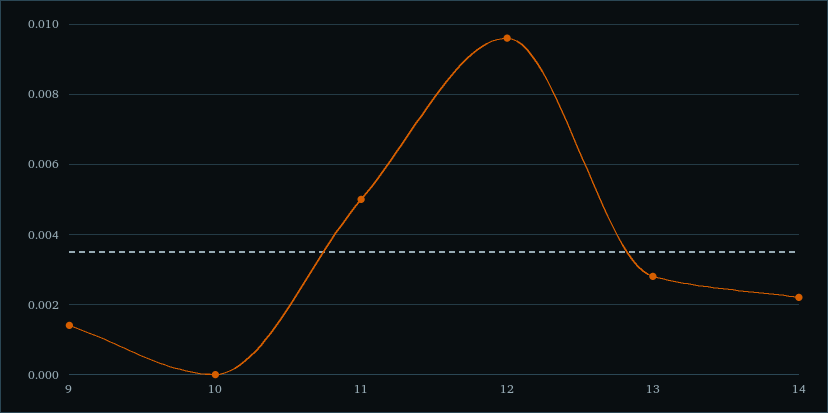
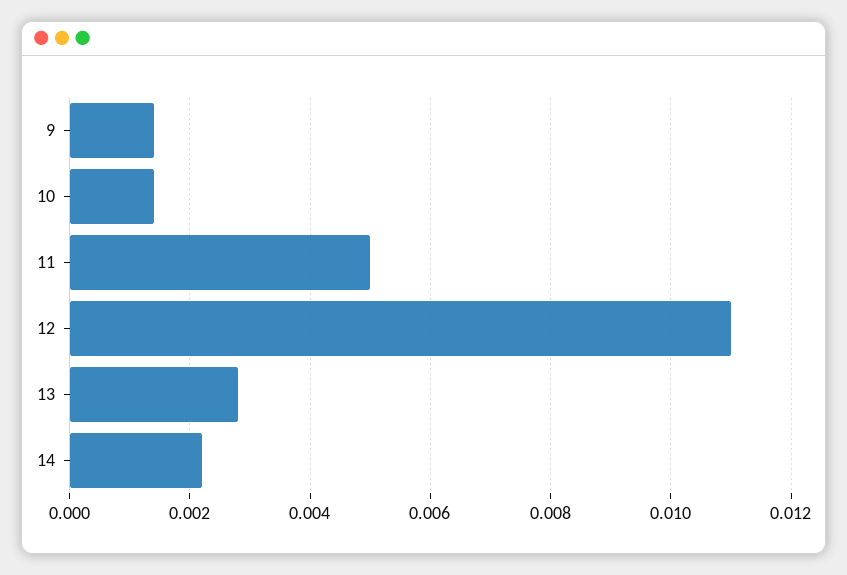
10: 0 -> 0.0015
12: 0.0095 -> 0.011

